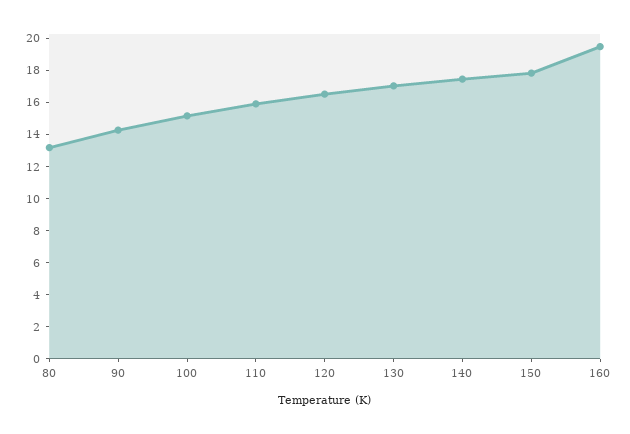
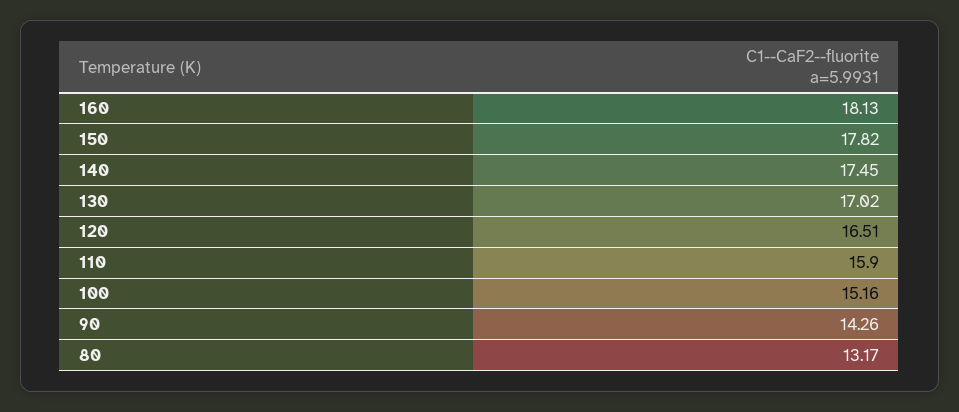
160: 19.5 -> 18.13

